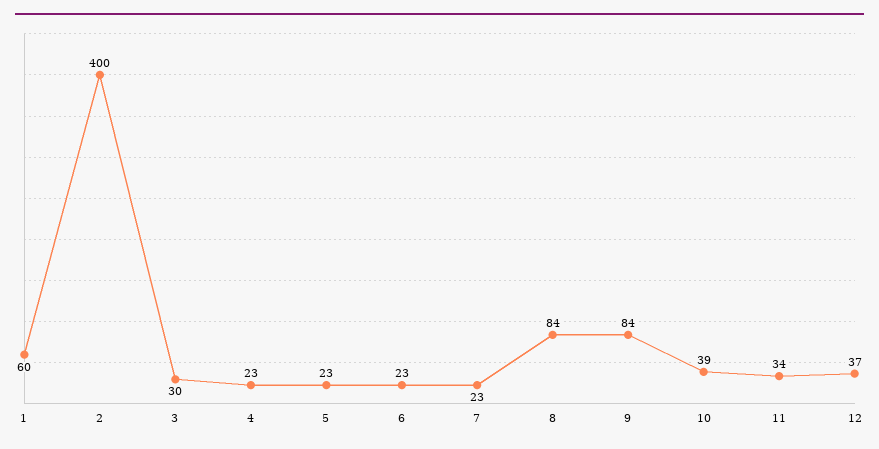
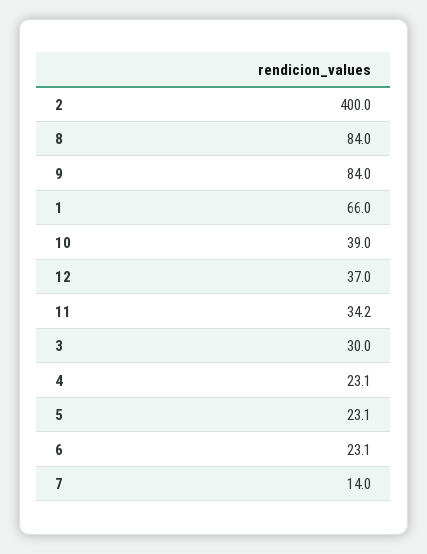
1: 60 -> 66
7: 23 -> 14

